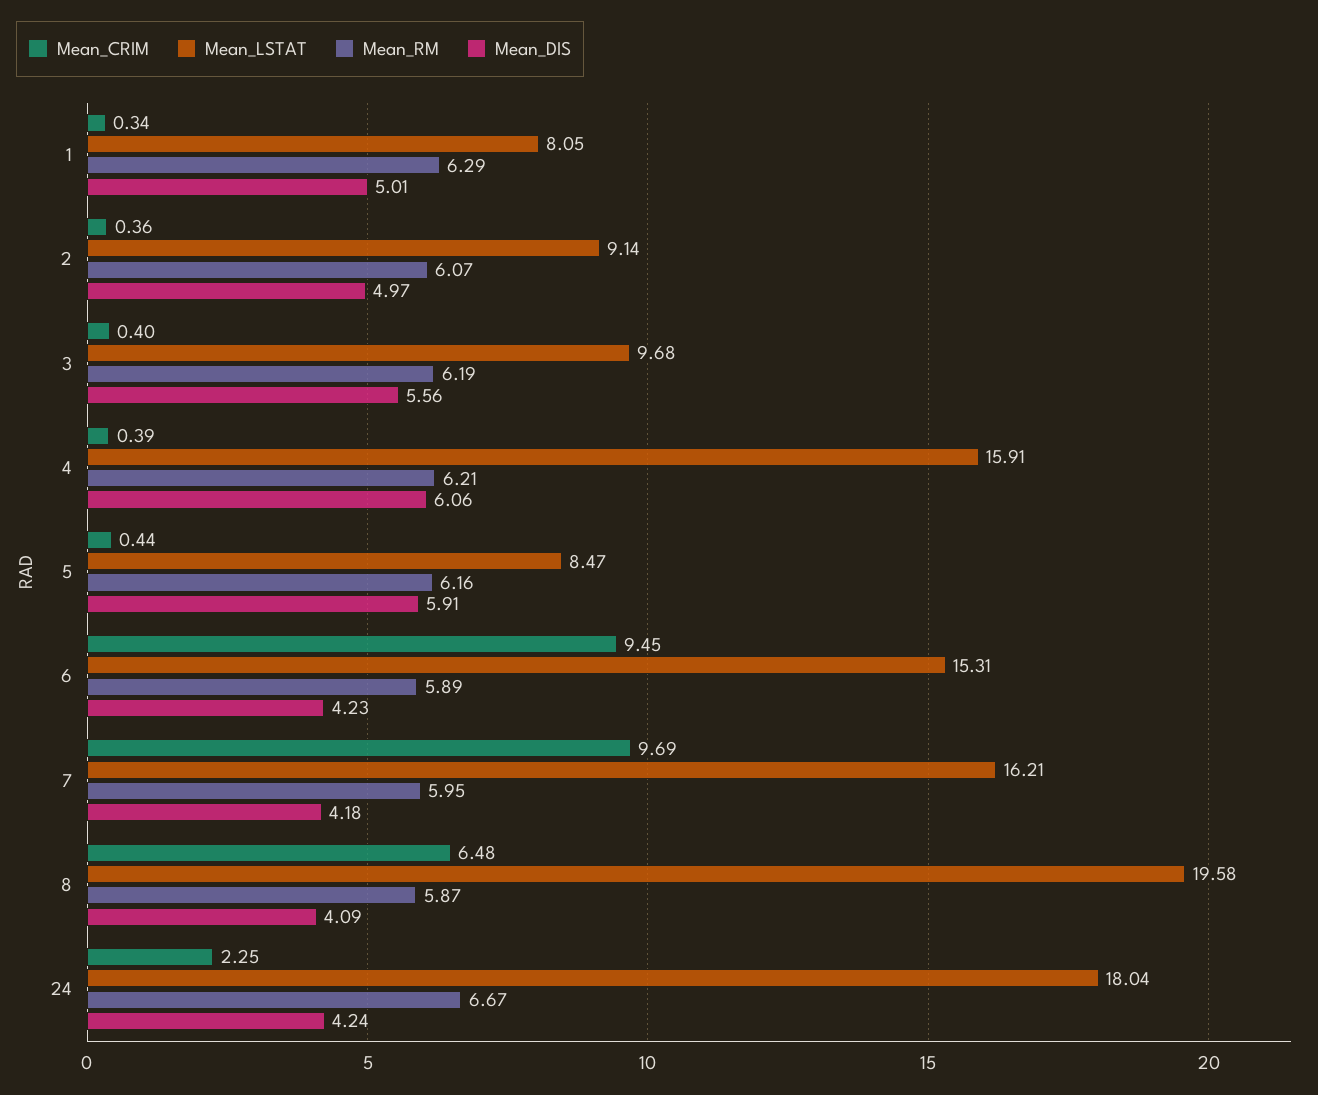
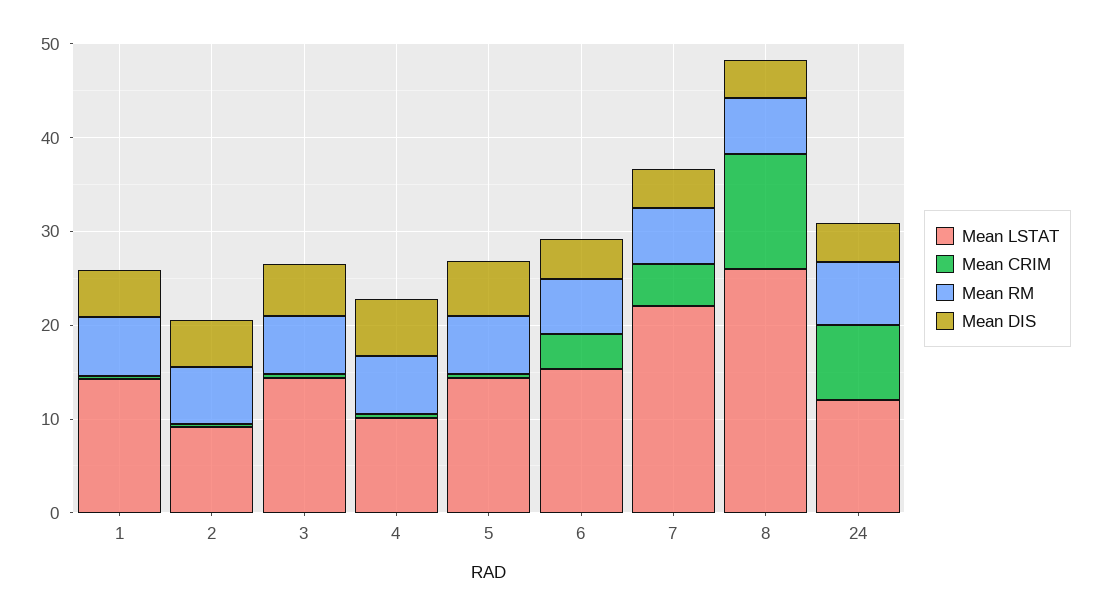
Mean_LSTAT, 1: 8.05 -> 14
Mean_LSTAT, 3: 9.68 -> 14
Mean_LSTAT, 4: 15.91 -> 10
Mean_LSTAT, 5: 8.47 -> 14
Mean_CRIM, 6: 9.45 -> 4
Mean_CRIM, 7: 9.69 -> 4
Mean_LSTAT, 7: 16.21 -> 22
Mean_CRIM, 8: 6.48 -> 12
Mean_LSTAT, 8: 19.58 -> 26
Mean_CRIM, 24: 2.25 -> 8
Mean_LSTAT, 24: 18.04 -> 12

